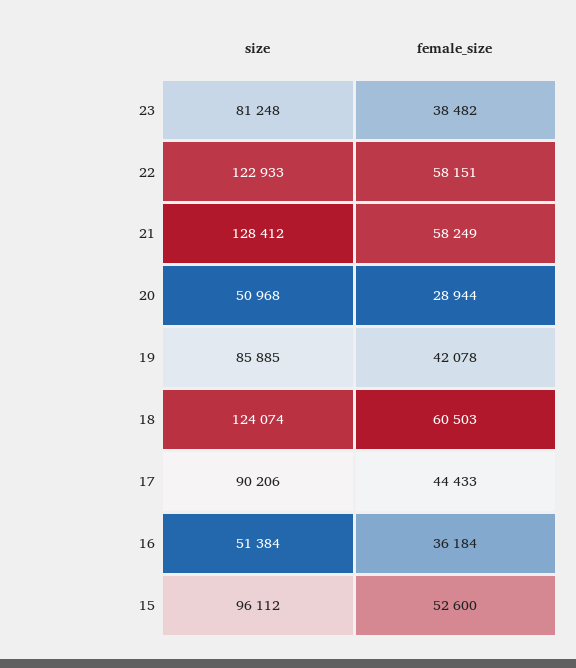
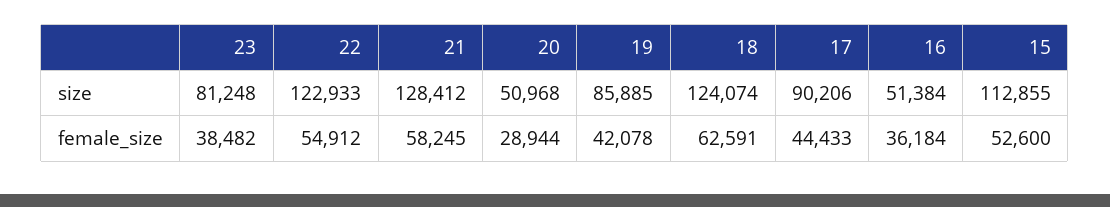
female_size, 22: 58151 -> 54912
female_size, 21: 58249 -> 58245
female_size, 18: 60503 -> 62591
size, 15: 96112 -> 112855

